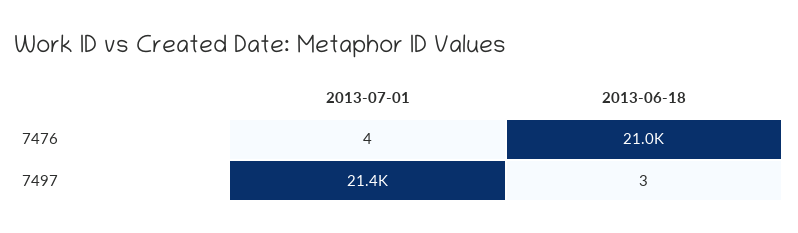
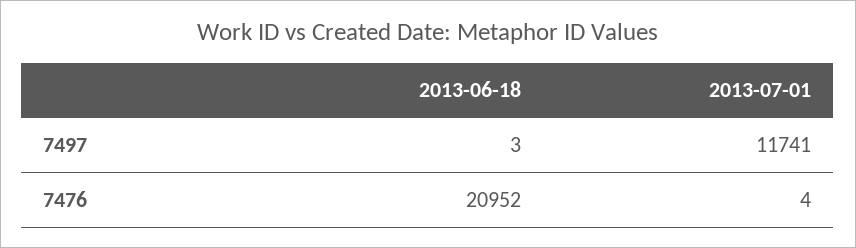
2013-07-01, 7497: 21400 -> 11741

